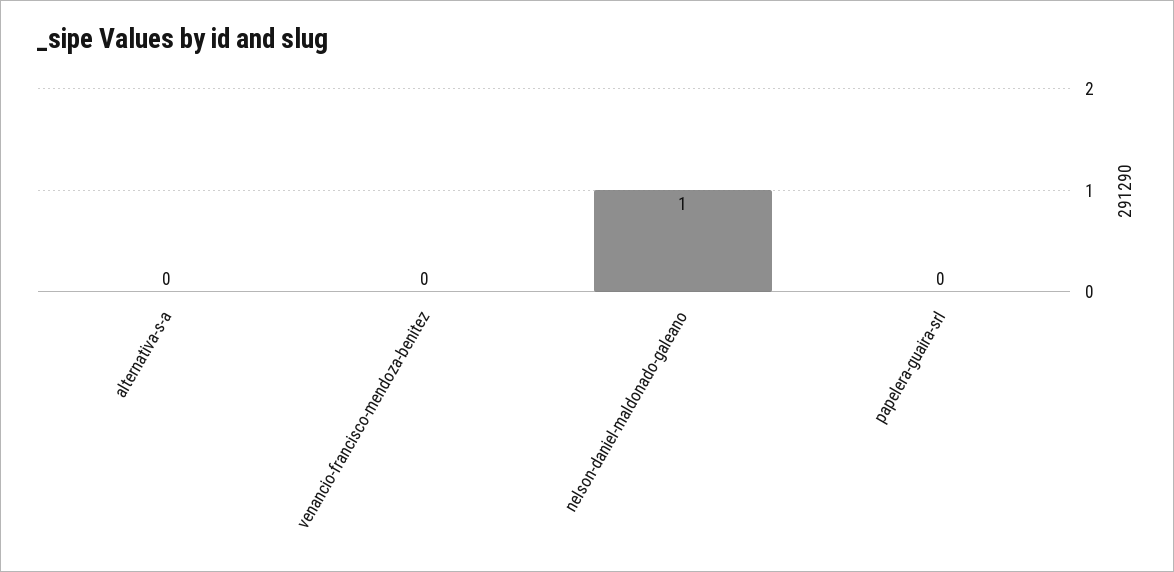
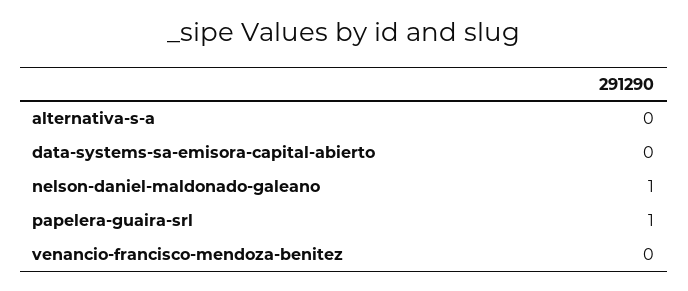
papelera-guaira-srl: 0 -> 1
data-systems-sa-emisora-capital-abierto: none -> 0

